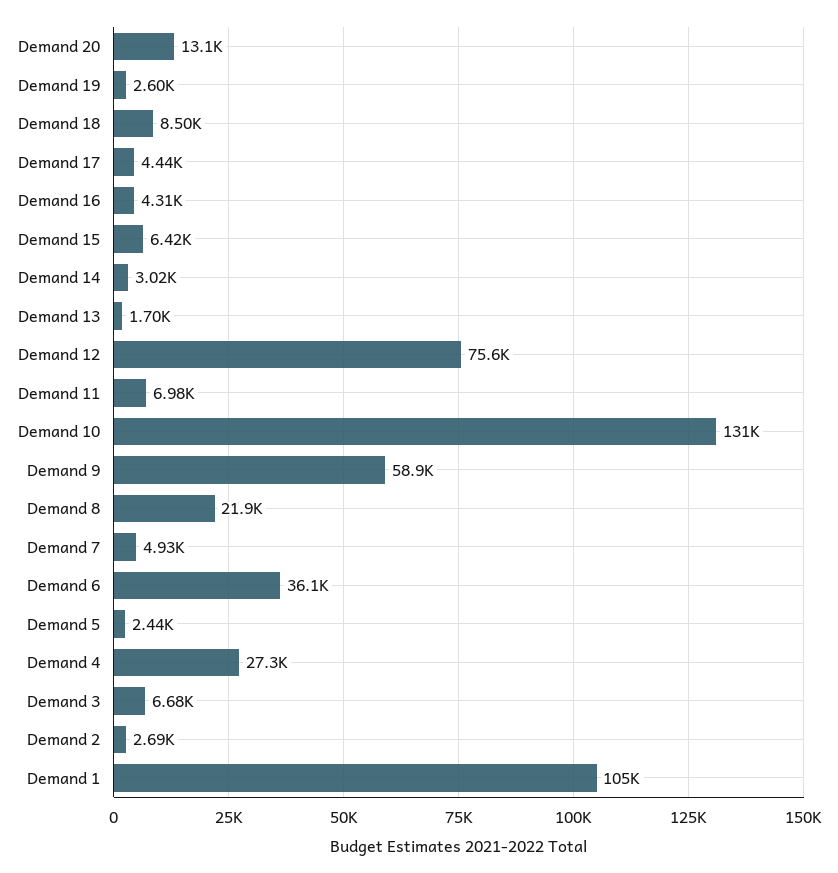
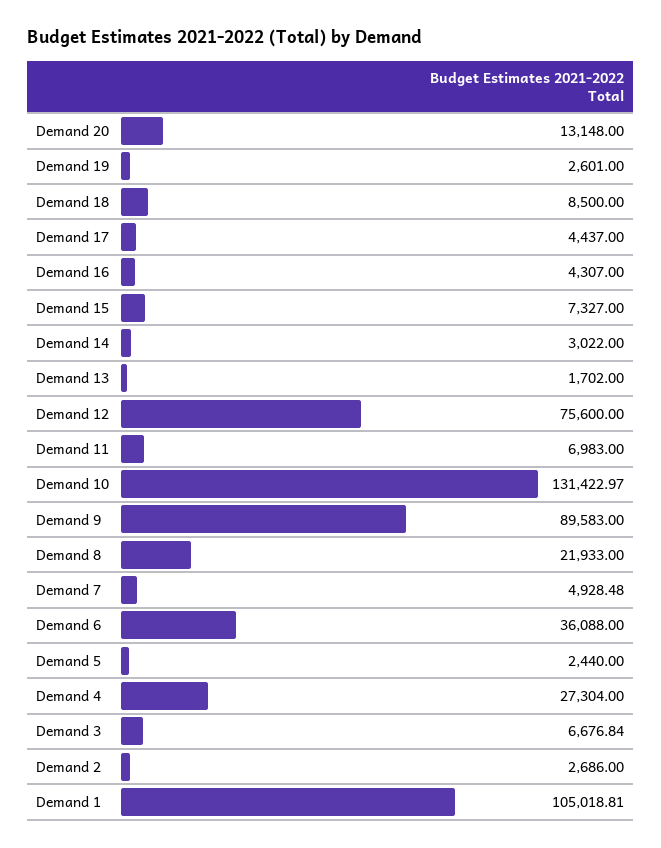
Demand 15: 6420 -> 7327
Demand 9: 58900 -> 89583

